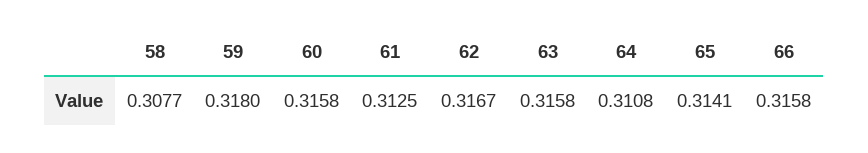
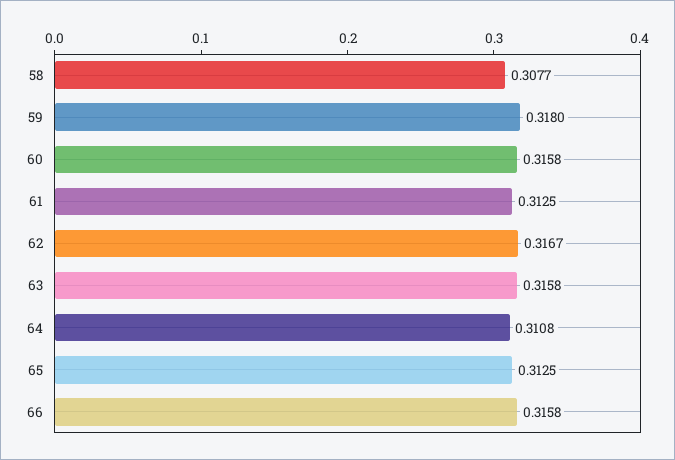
65: 0.3141 -> 0.3125

